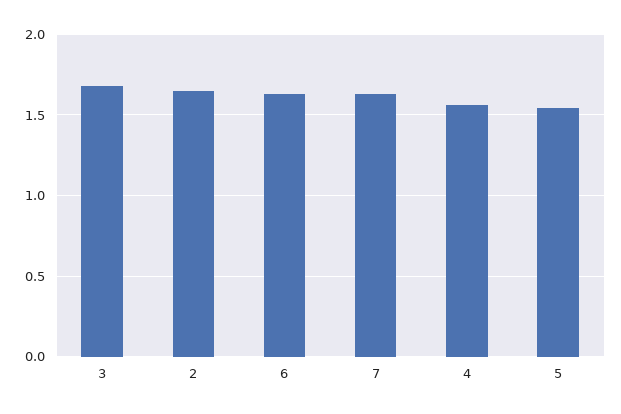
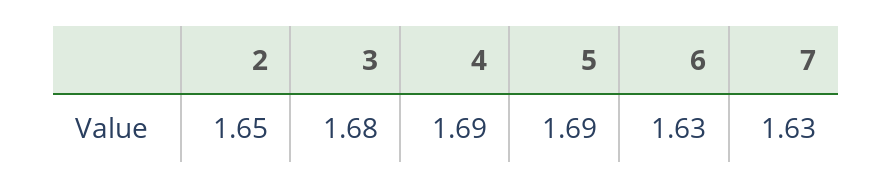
4: 1.55 -> 1.69
5: 1.55 -> 1.69

